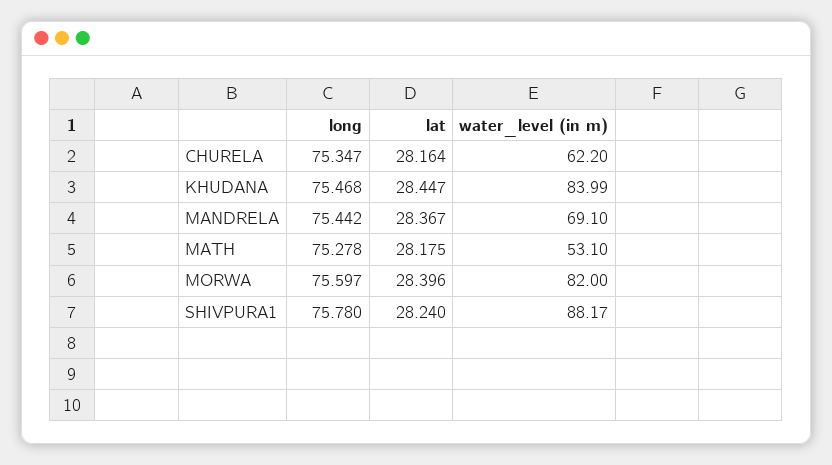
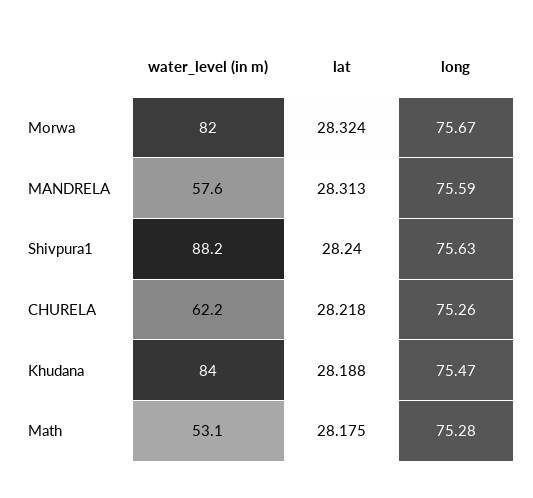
long, CHURELA: 75.347 -> 75.26
lat, CHURELA: 28.164 -> 28.218
lat, KHUDANA: 28.447 -> 28.188
long, MANDRELA: 75.442 -> 75.59
lat, MANDRELA: 28.367 -> 28.313
water_level (in m), MANDRELA: 69.1 -> 57.6
long, MORWA: 75.597 -> 75.67
lat, MORWA: 28.396 -> 28.324
long, SHIVPURA1: 75.78 -> 75.63

